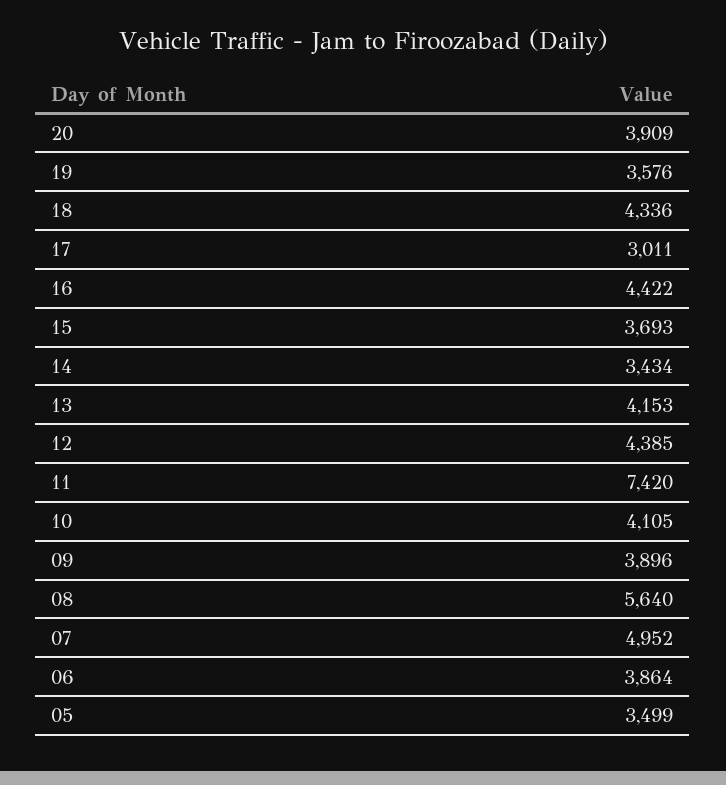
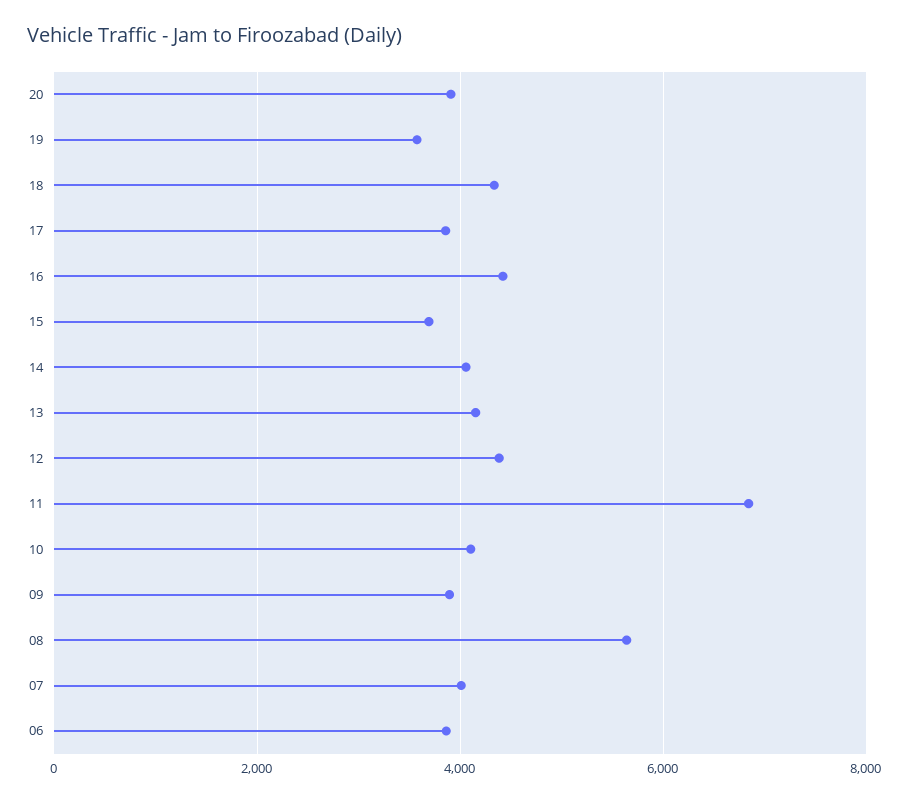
17: 3011 -> 3800
14: 3434 -> 4000
11: 7420 -> 6800
07: 4952 -> 4000
05: 3499 -> none

